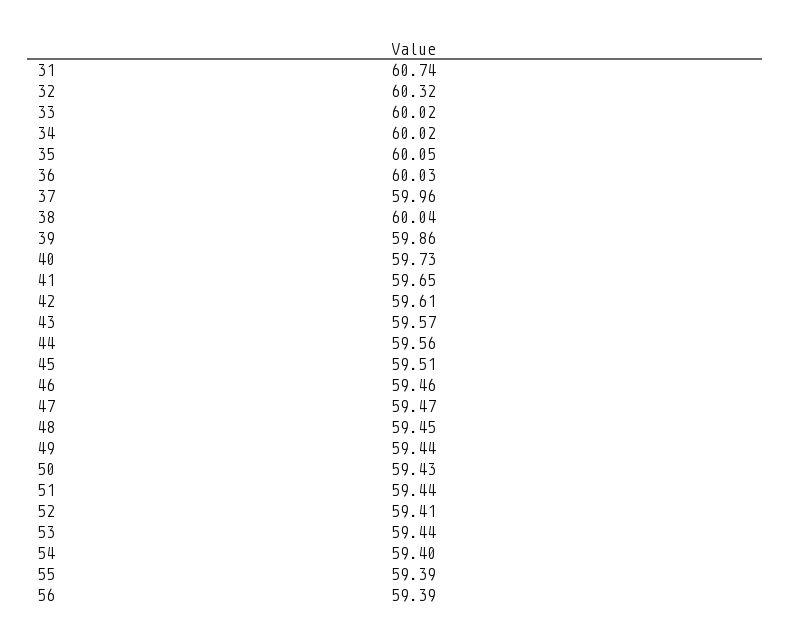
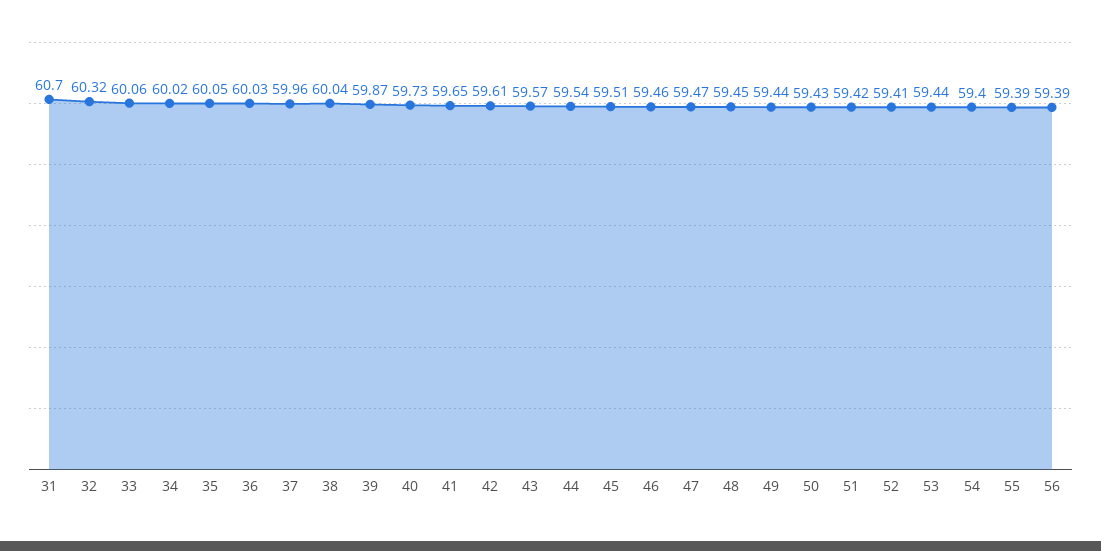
31: 60.74 -> 60.7
33: 60.02 -> 60.06
39: 59.86 -> 59.87
44: 59.56 -> 59.54
51: 59.44 -> 59.42

